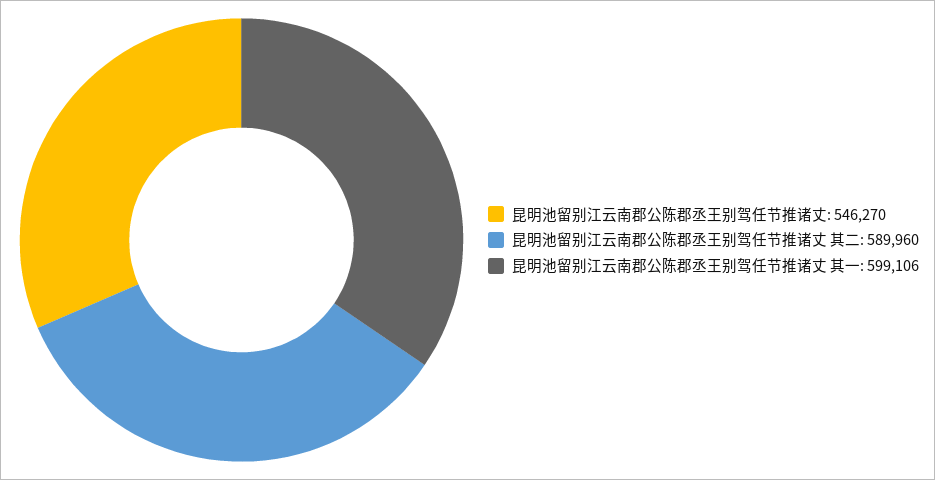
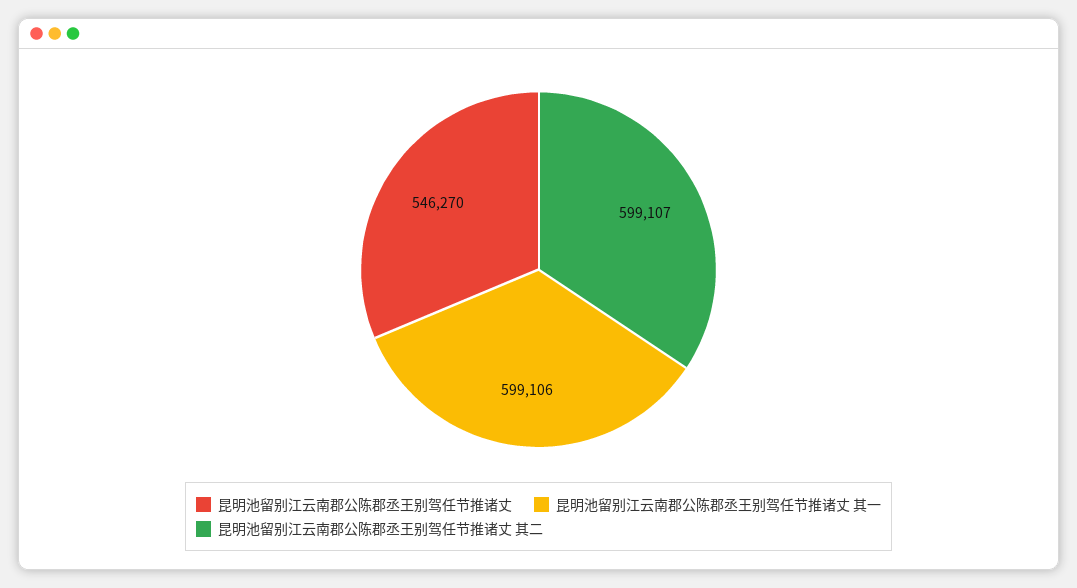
昆明池留别江云南郡公陈郡丞王别驾任节推诸丈 其二: 589960 -> 599107

